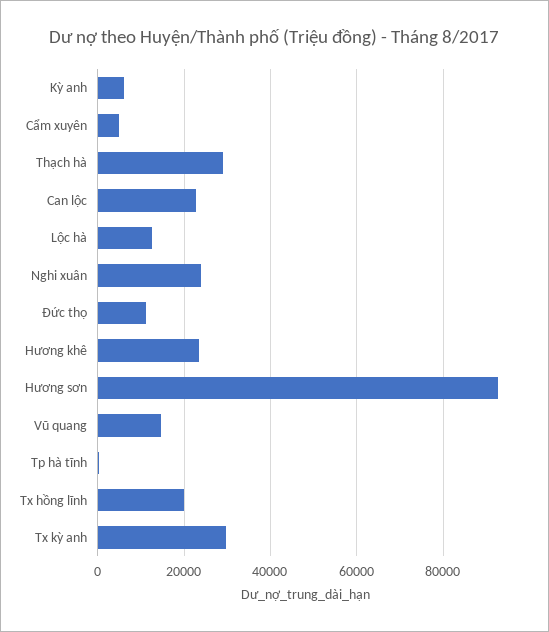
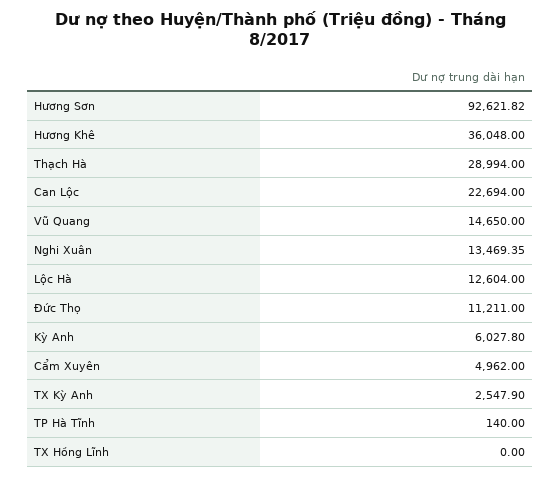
Nghi xuân: 24000 -> 13469.35
Hương khê: 24000 -> 36048
Tx hồng lĩnh: 20000 -> 0
Tx kỳ anh: 30000 -> 2547.9

